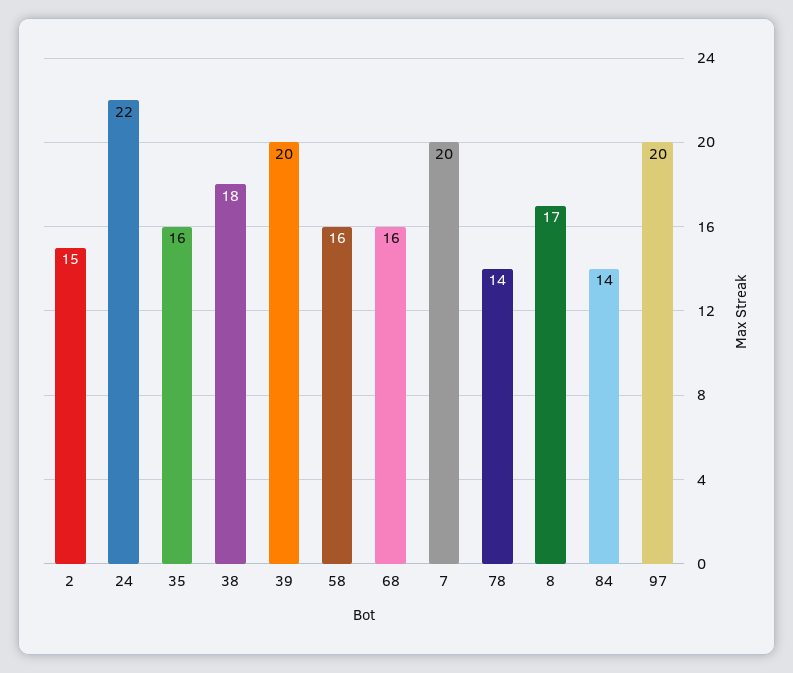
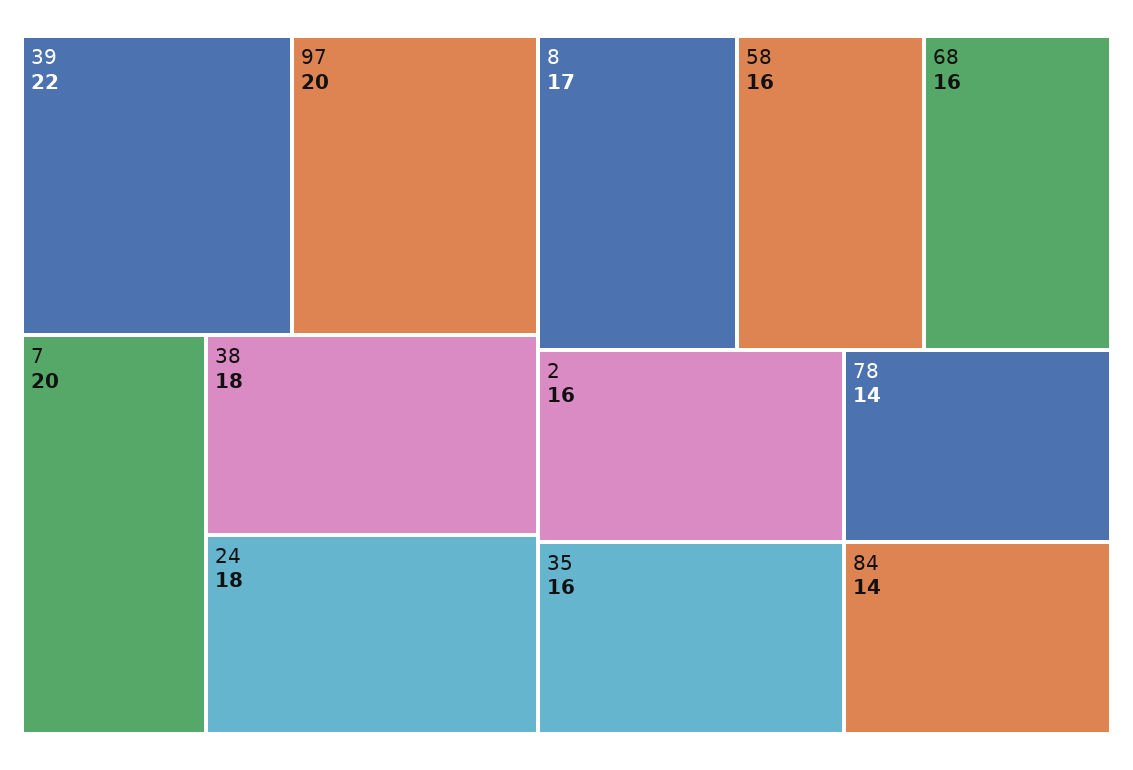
2: 15 -> 16
24: 22 -> 18
39: 20 -> 22

